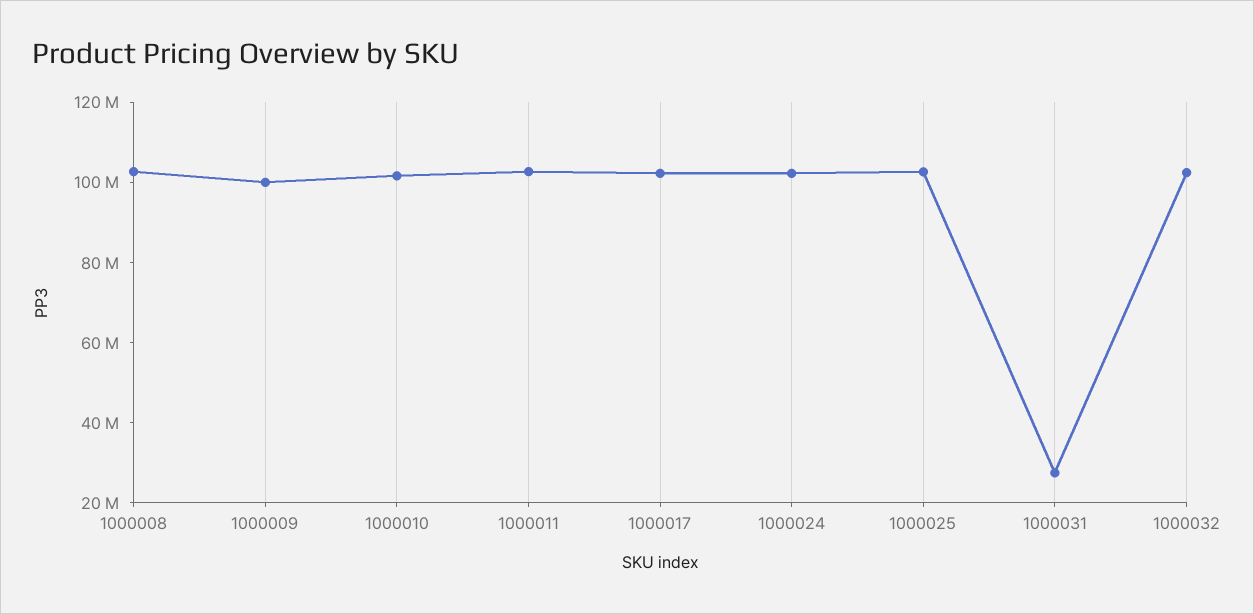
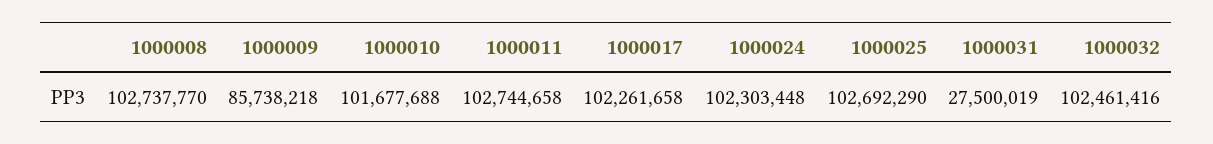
1000009: 100000000 -> 85738218

